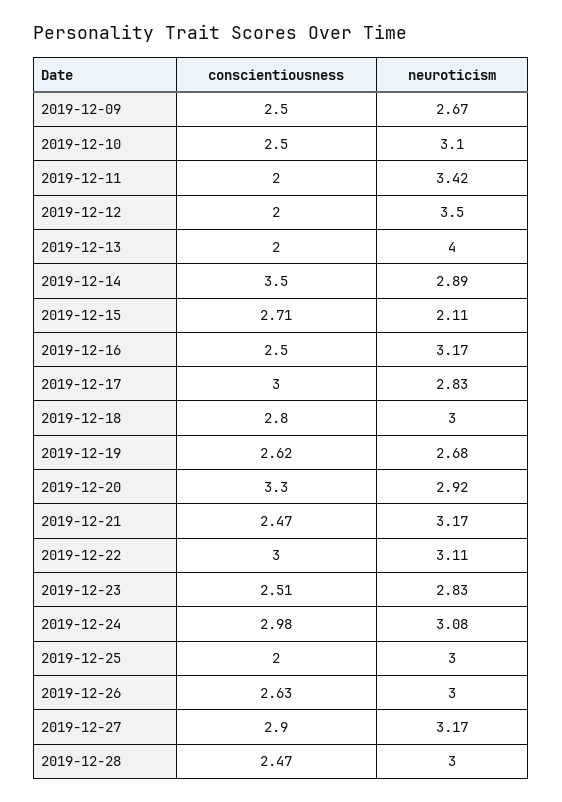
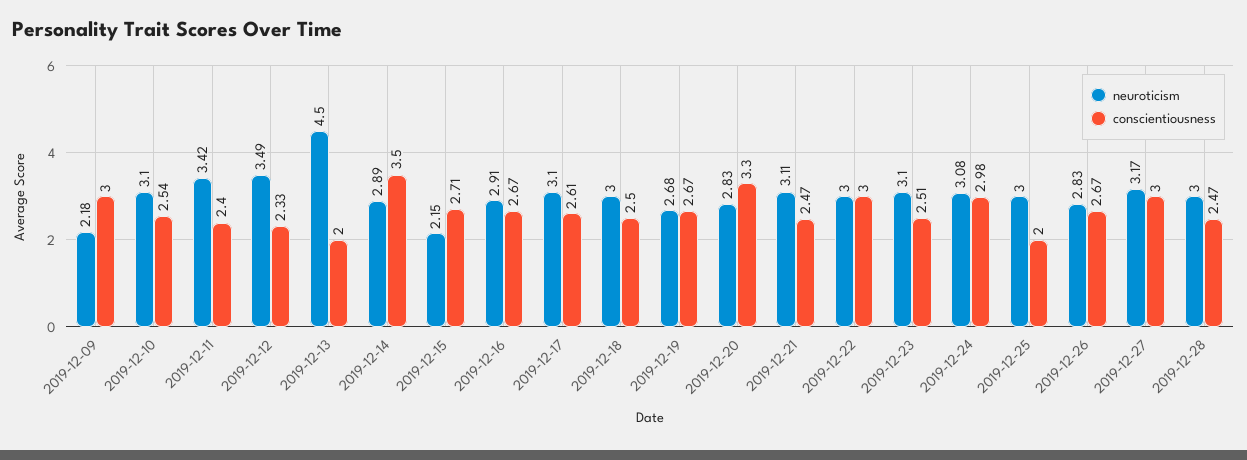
conscientiousness, 2019-12-09: 2.5 -> 3
neuroticism, 2019-12-09: 2.67 -> 2.18
conscientiousness, 2019-12-10: 2.5 -> 2.54
conscientiousness, 2019-12-11: 2 -> 2.4
conscientiousness, 2019-12-12: 2 -> 2.33
neuroticism, 2019-12-12: 3.5 -> 3.49
neuroticism, 2019-12-13: 4 -> 4.5
neuroticism, 2019-12-15: 2.11 -> 2.15
conscientiousness, 2019-12-16: 2.5 -> 2.67
neuroticism, 2019-12-16: 3.17 -> 2.91
conscientiousness, 2019-12-17: 3 -> 2.61
neuroticism, 2019-12-17: 2.83 -> 3.1
conscientiousness, 2019-12-18: 2.8 -> 2.5
conscientiousness, 2019-12-19: 2.62 -> 2.67
neuroticism, 2019-12-20: 2.92 -> 2.83
neuroticism, 2019-12-21: 3.17 -> 3.11
neuroticism, 2019-12-22: 3.11 -> 3
neuroticism, 2019-12-23: 2.83 -> 3.1
conscientiousness, 2019-12-26: 2.63 -> 2.67
neuroticism, 2019-12-26: 3 -> 2.83
conscientiousness, 2019-12-27: 2.9 -> 3

